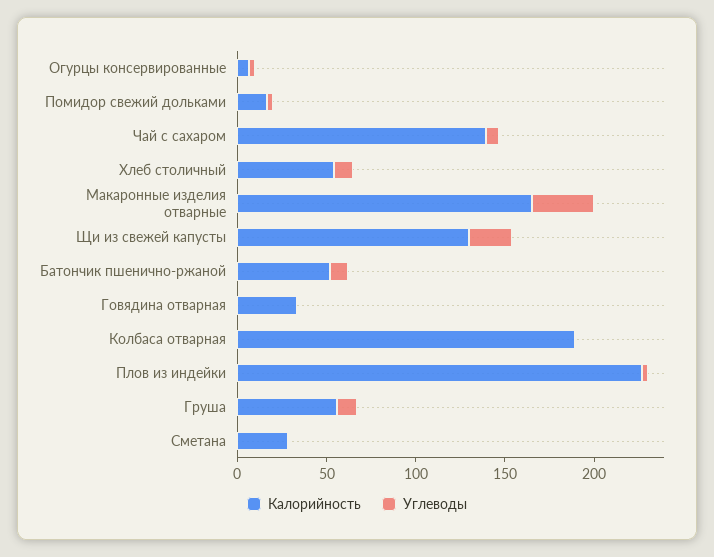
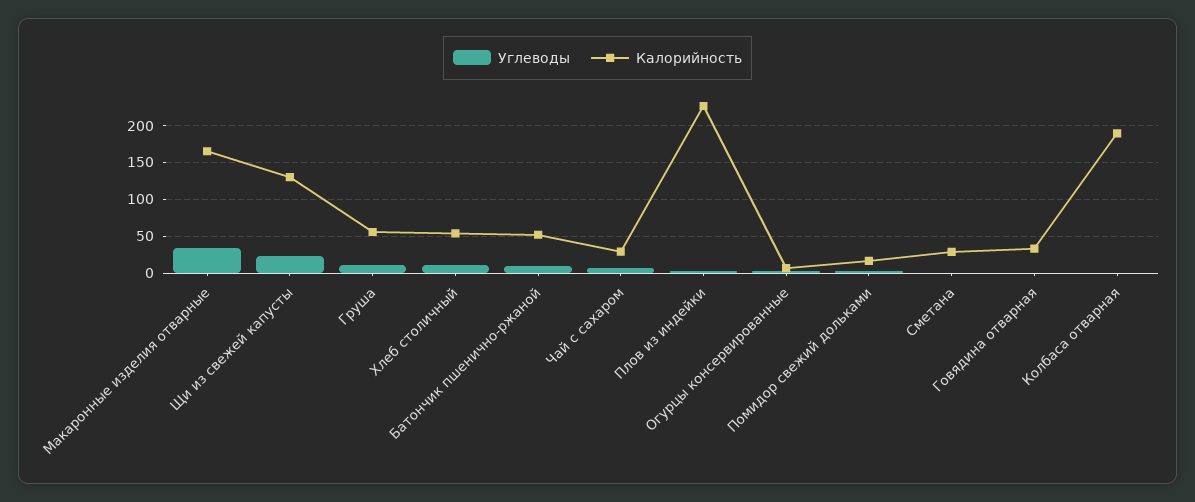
Калорийность, Чай с сахаром: 140 -> 30

